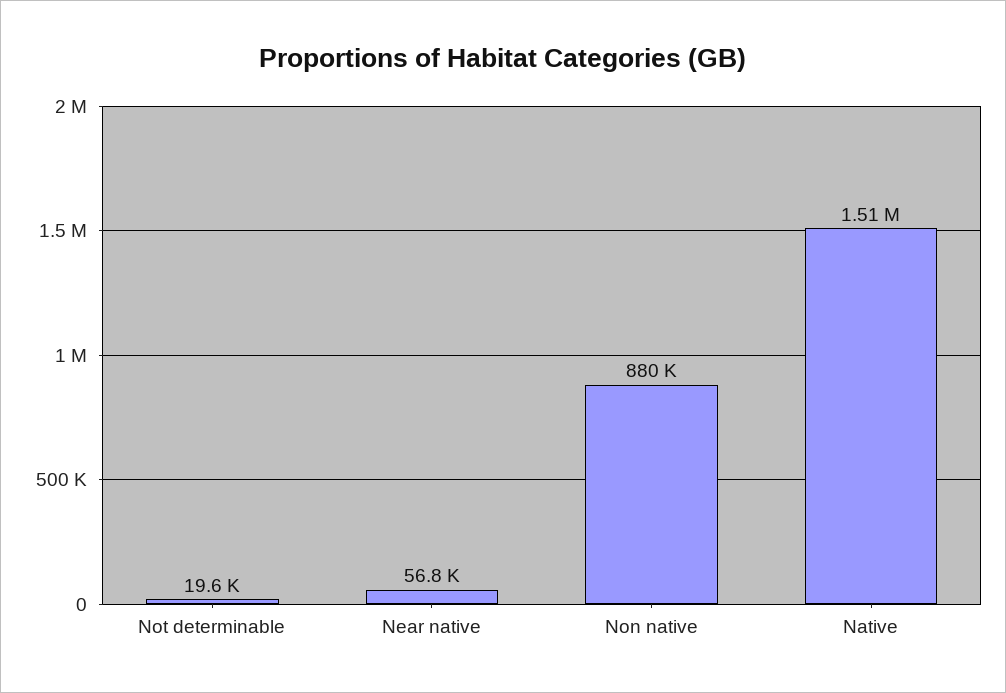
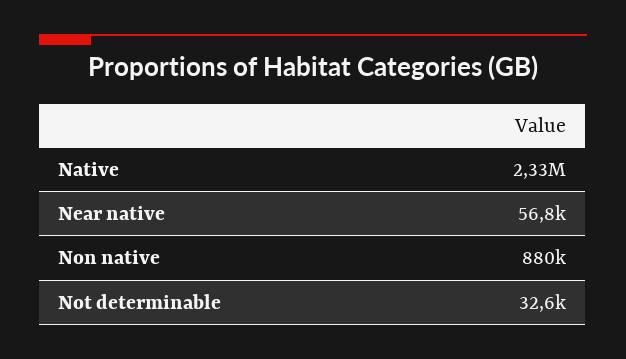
Not determinable: 19600 -> 32600
Native: 1510000 -> 2330000

